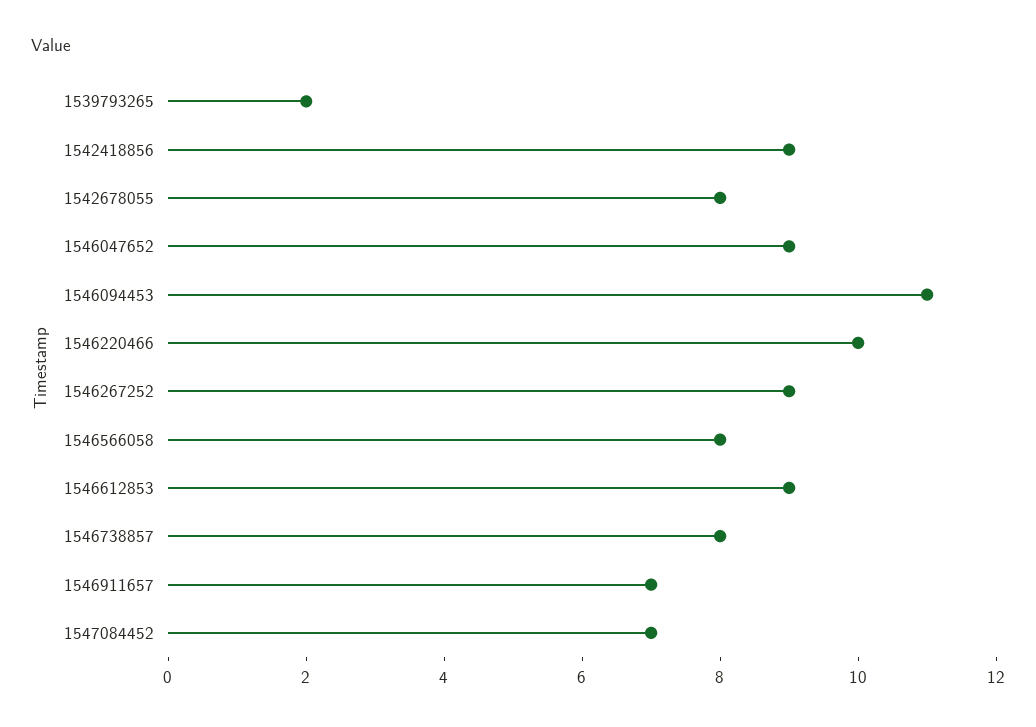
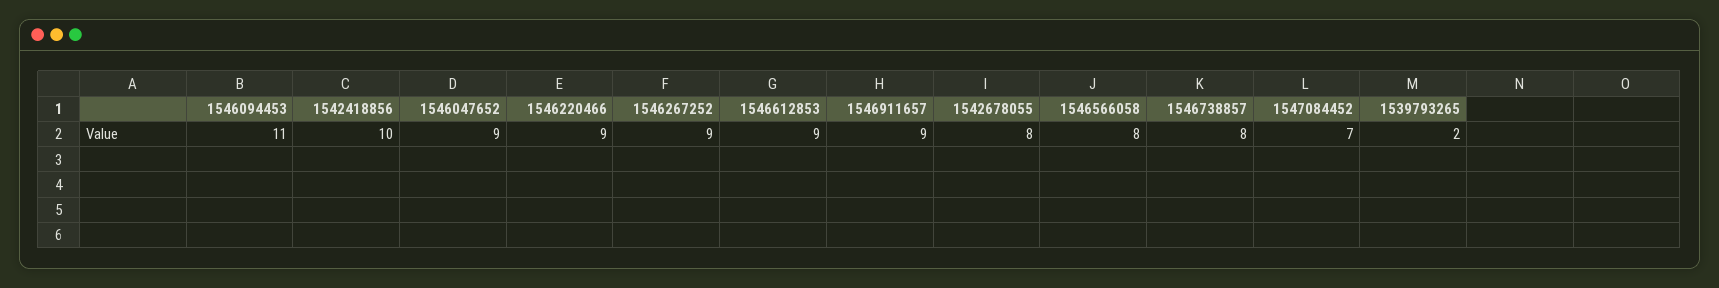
1542418856: 9 -> 10
1546220466: 10 -> 9
1546911657: 7 -> 9

